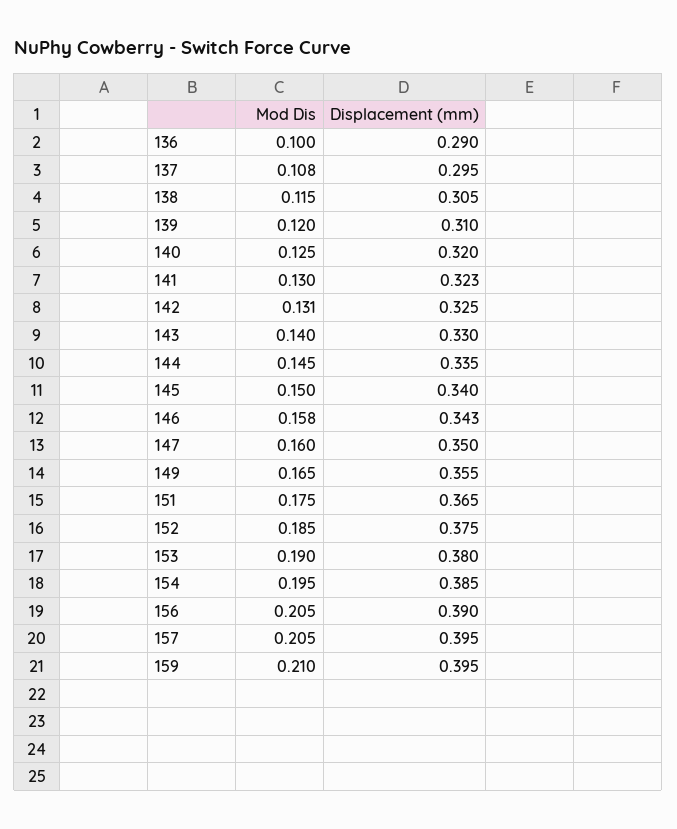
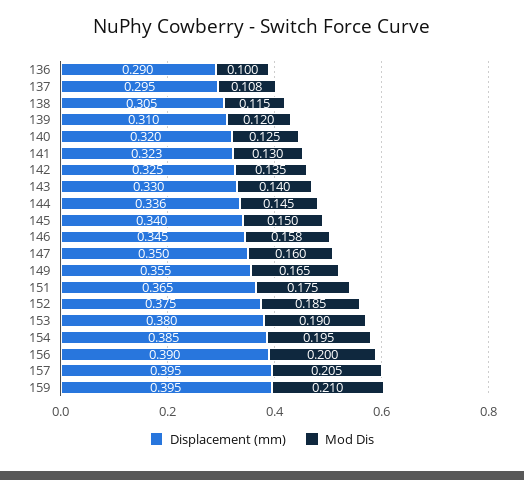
Mod Dis, 142: 0.131 -> 0.135
Displacement (mm), 144: 0.335 -> 0.336
Displacement (mm), 146: 0.343 -> 0.345
Mod Dis, 156: 0.205 -> 0.2

